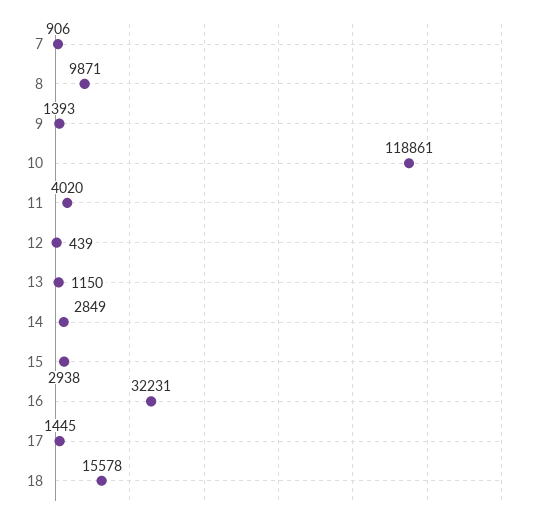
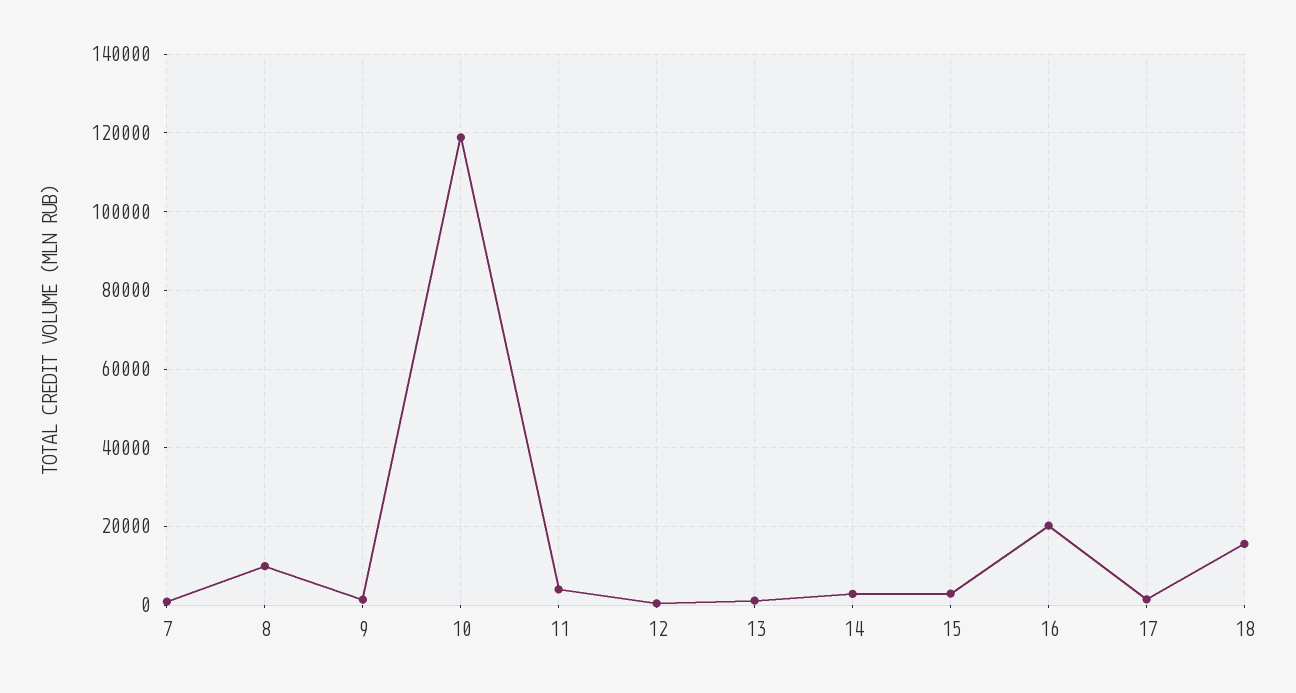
16: 32231 -> 20000

